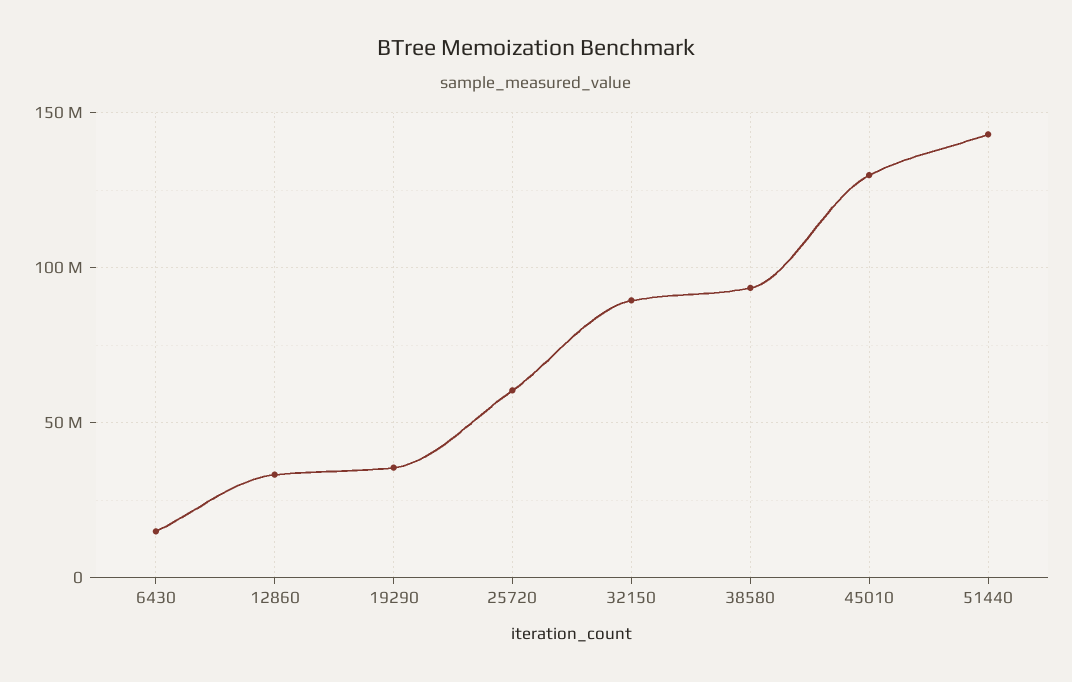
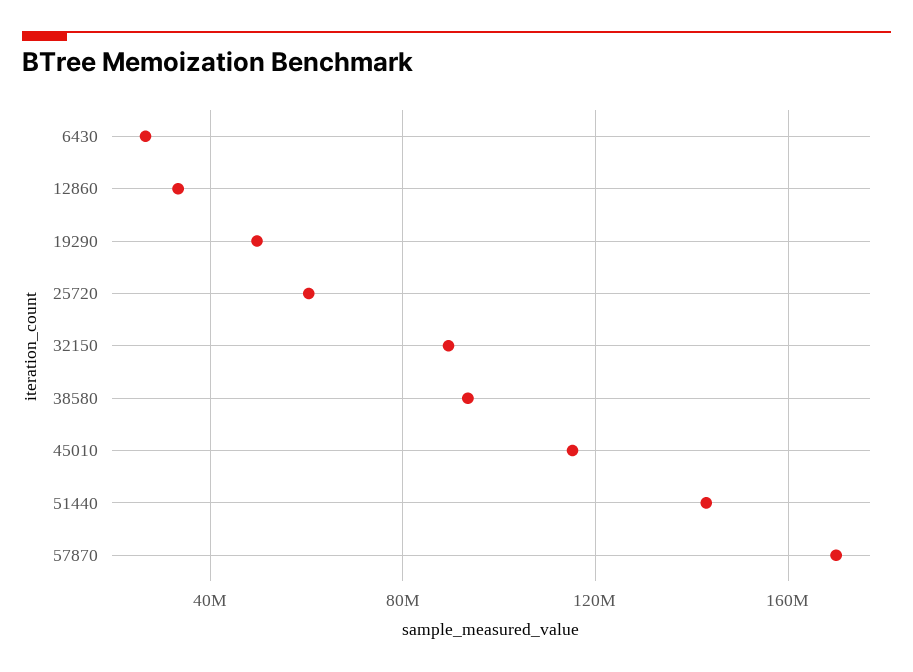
6430: 15000000 -> 25000000
19290: 35000000 -> 50000000
45010: 130000000 -> 115000000
57870: none -> 170000000

